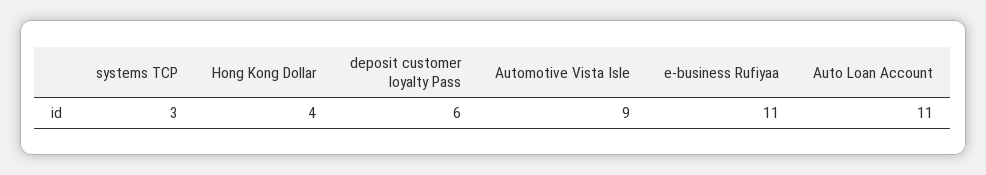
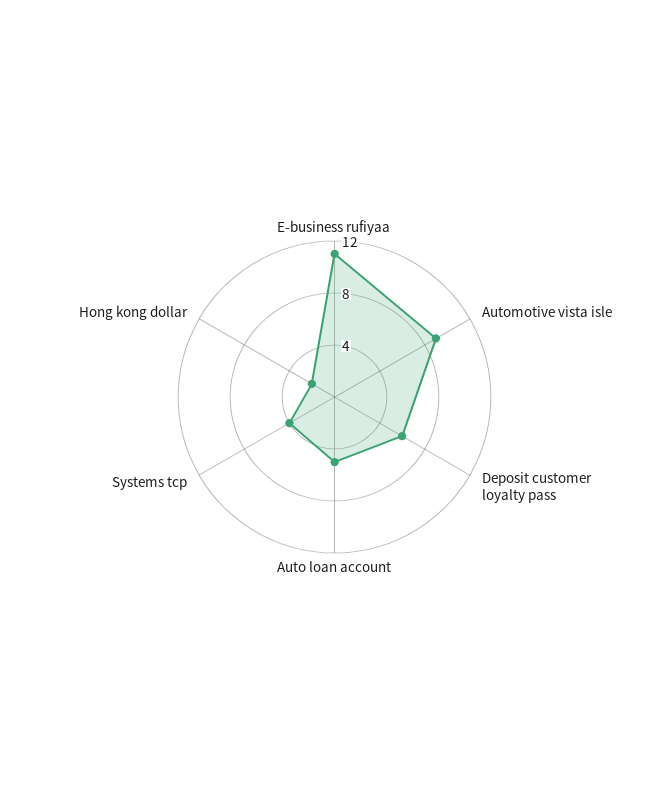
systems TCP: 3 -> 4
Hong Kong Dollar: 4 -> 2
Auto Loan Account: 11 -> 5

